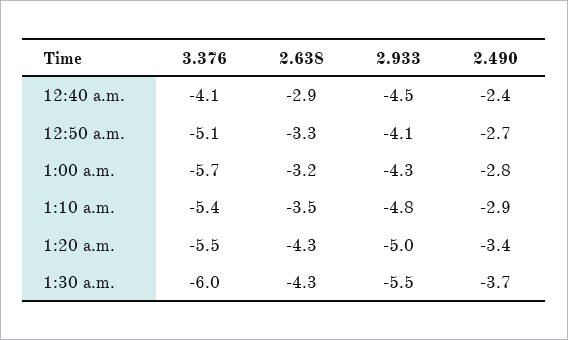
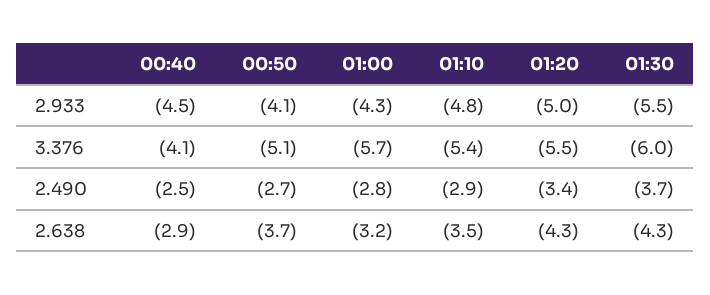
2.490, 12:40 a.m.: -2.4 -> -2.5
2.638, 12:50 a.m.: -3.3 -> -3.7

